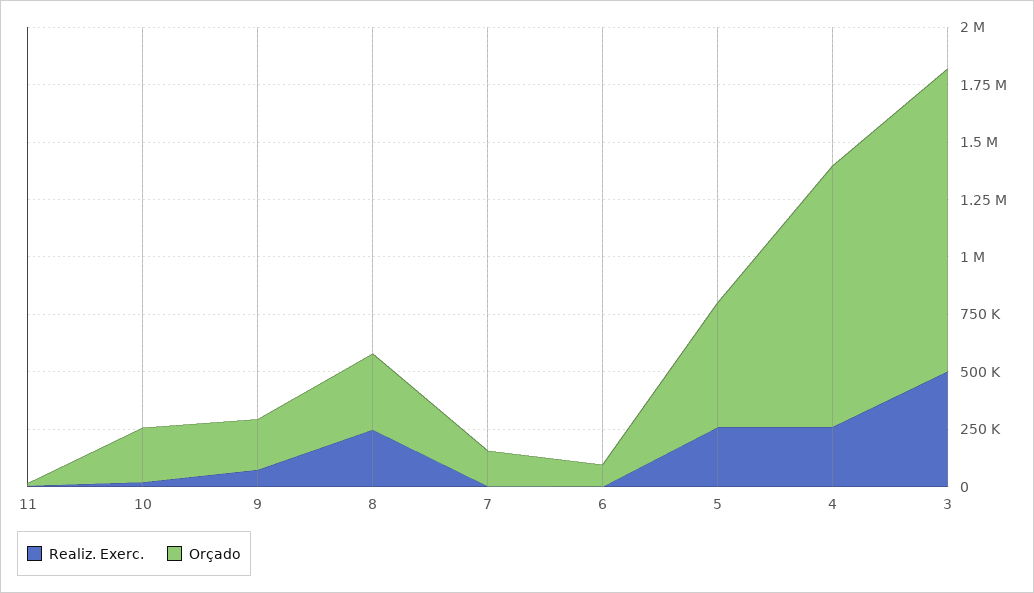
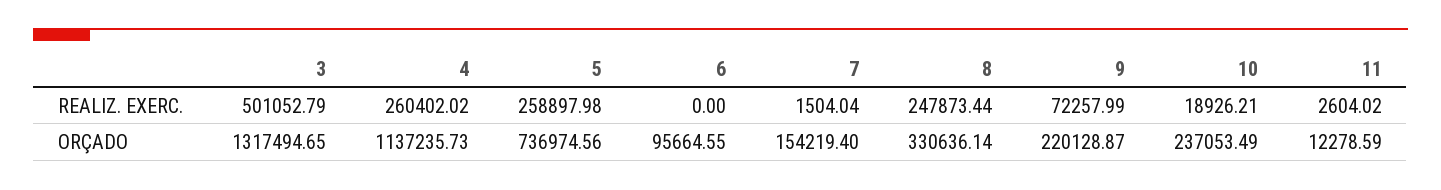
Orçado, 5: 550000 -> 736974.56

